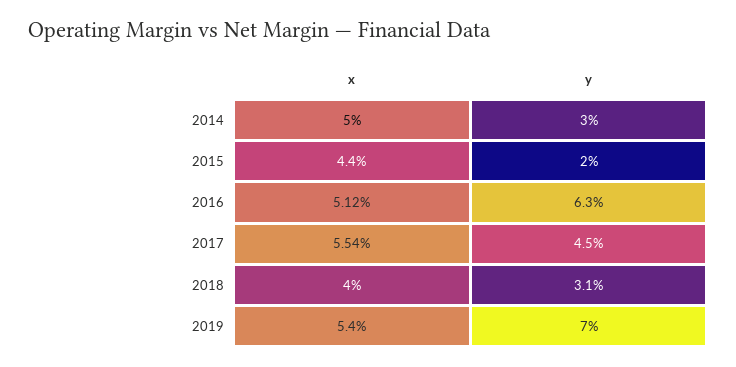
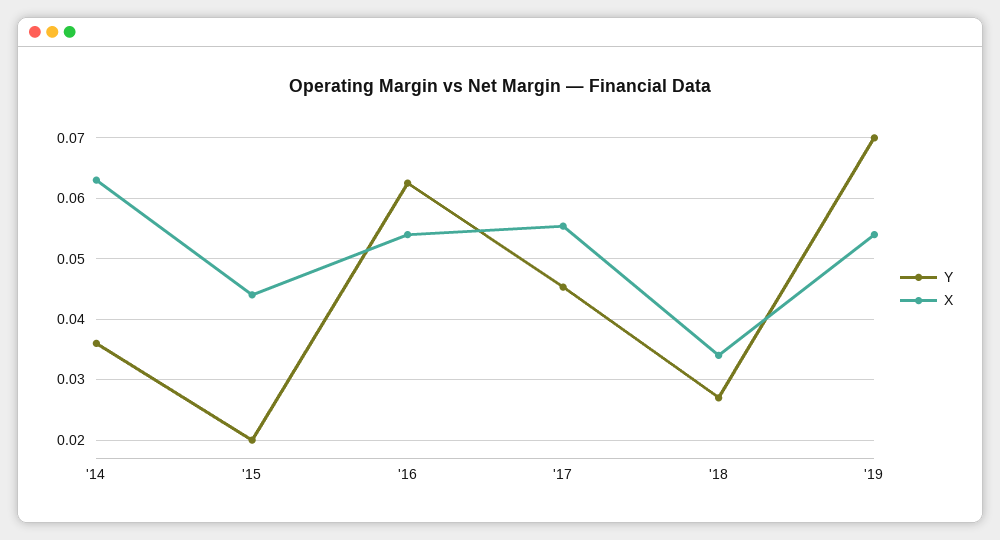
x, 2014: 0.05 -> 0.063
y, 2014: 0.03 -> 0.036
x, 2016: 0.0512 -> 0.054
x, 2018: 0.04 -> 0.034
y, 2018: 0.031 -> 0.027

